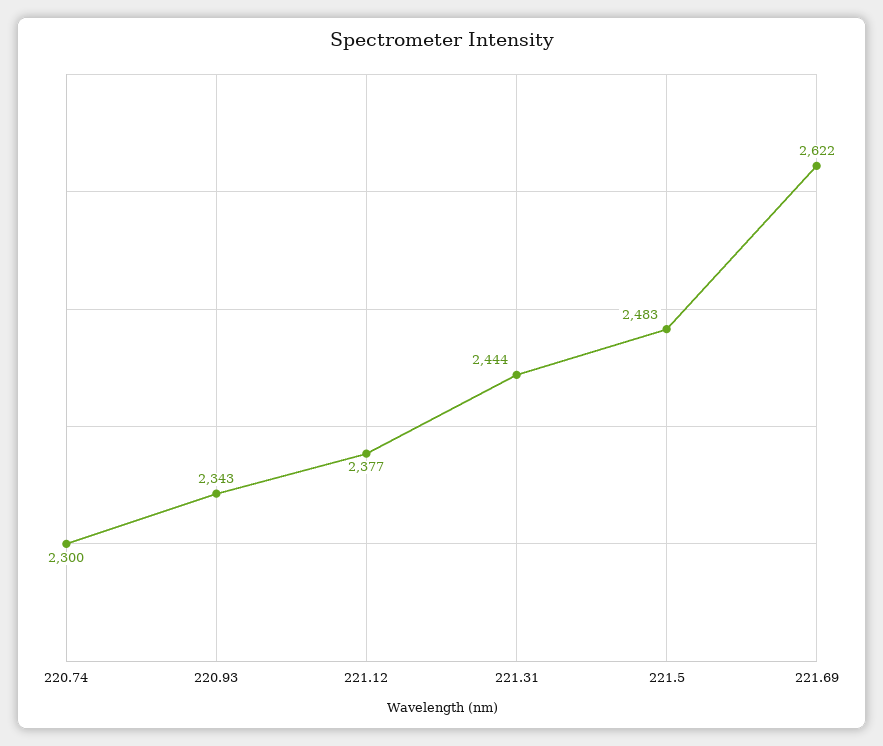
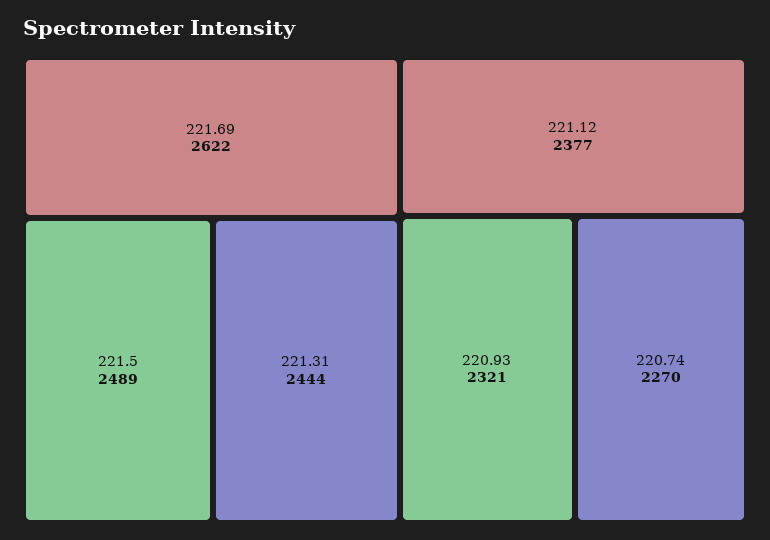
220.74: 2300 -> 2270
220.93: 2343 -> 2321
221.5: 2483 -> 2489

